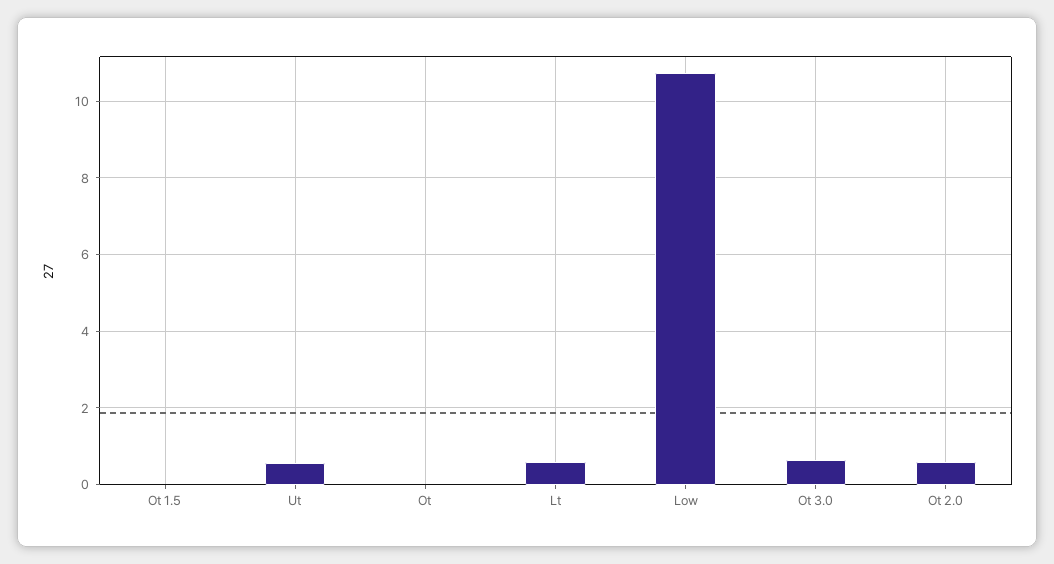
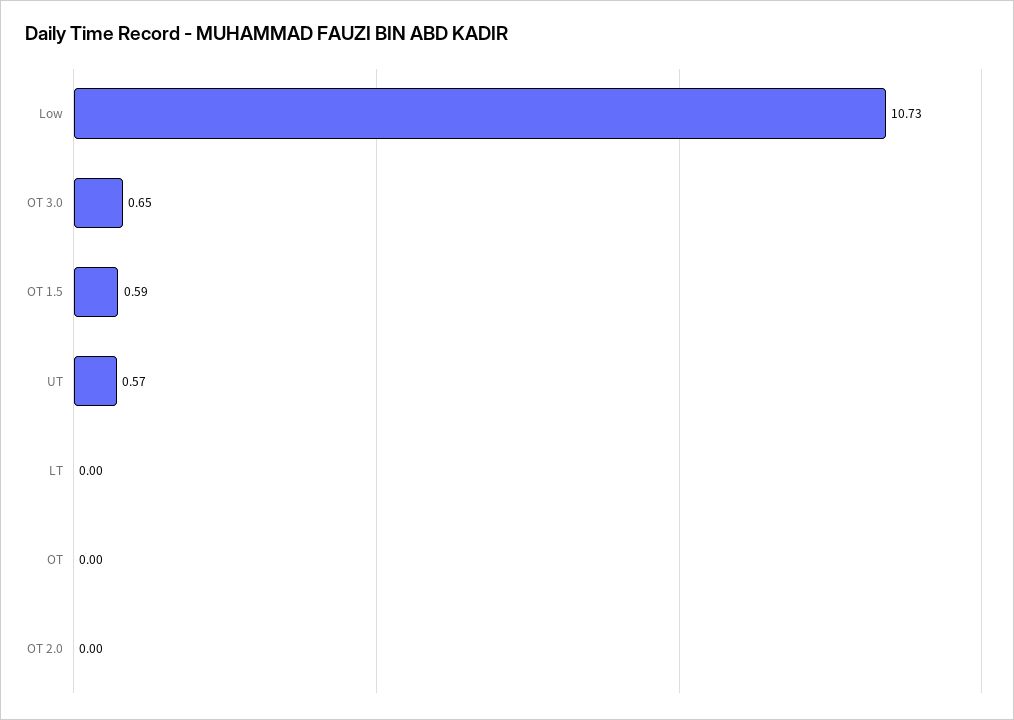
Ot 1.5: 0 -> 0.59
Lt: 0.6 -> 0
Ot 2.0: 0.6 -> 0

